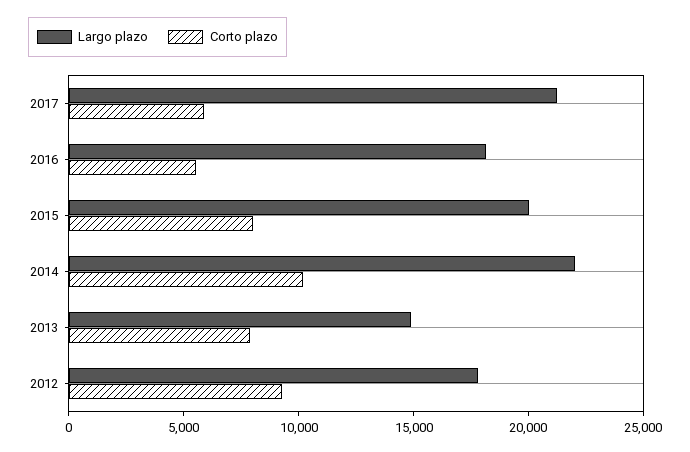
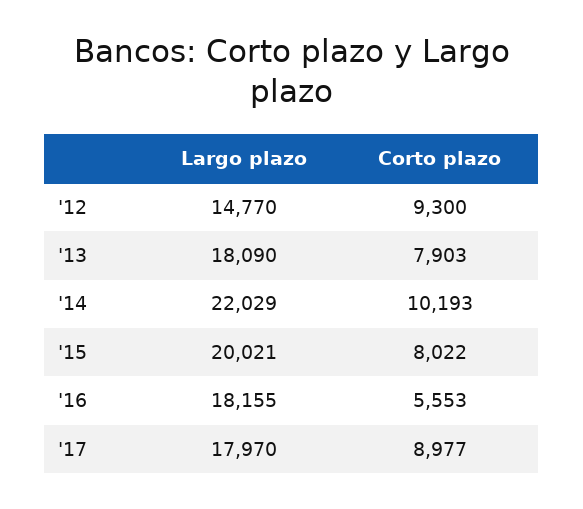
Largo plazo, 2017: 21000 -> 17970
Corto plazo, 2017: 6000 -> 8977
Largo plazo, 2013: 15000 -> 18090
Largo plazo, 2012: 18000 -> 14770

